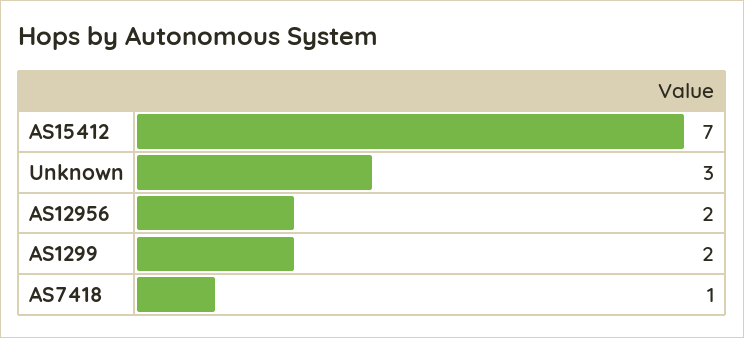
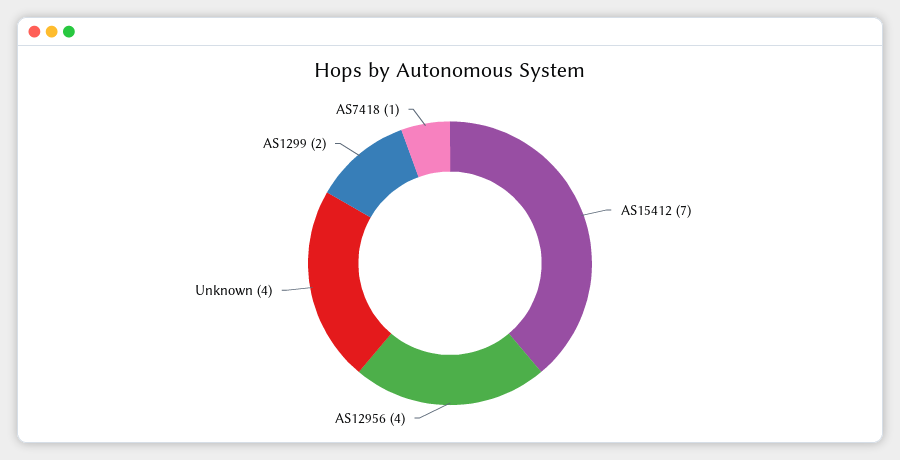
Unknown: 3 -> 4
AS12956: 2 -> 4

